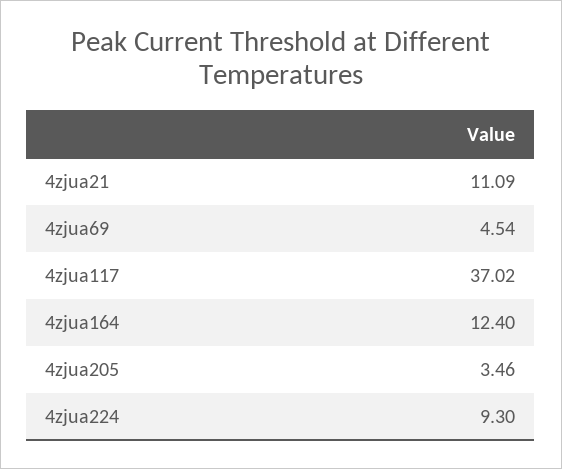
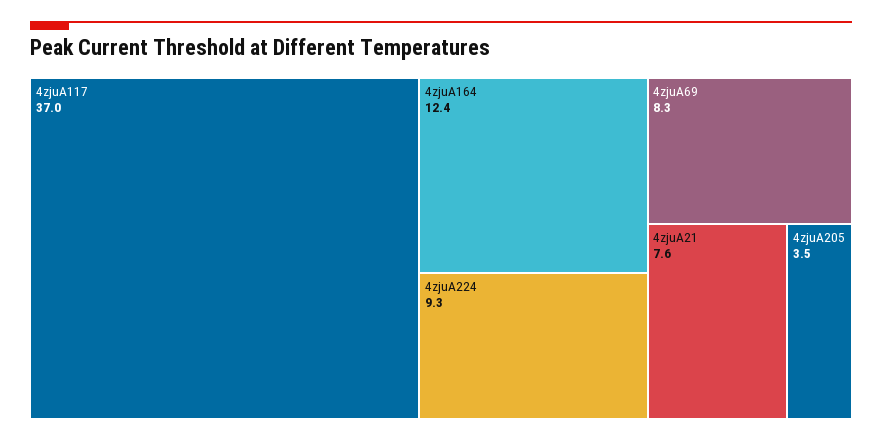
4zjua21: 11.09 -> 7.6
4zjua69: 4.54 -> 8.3

